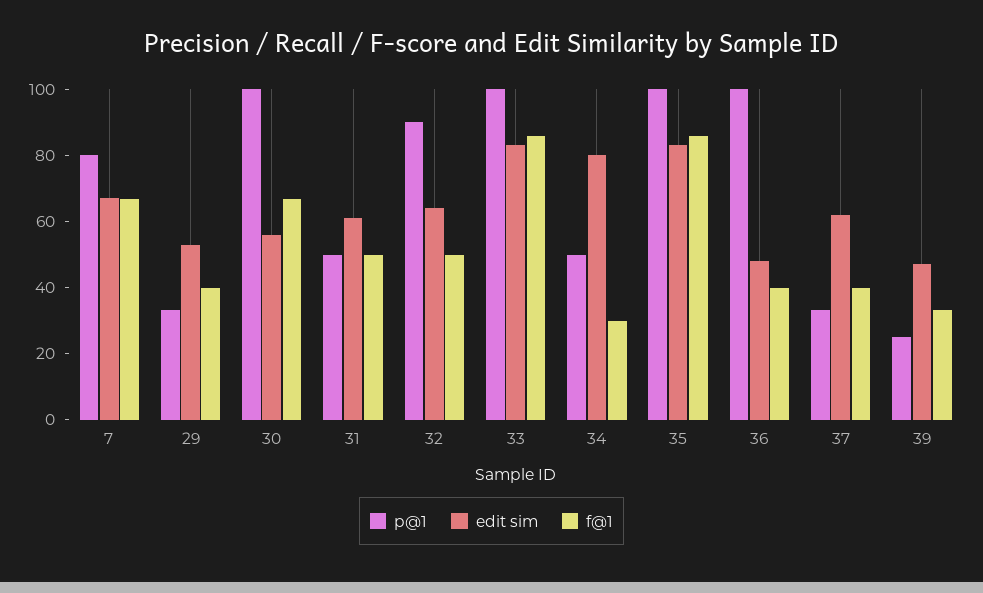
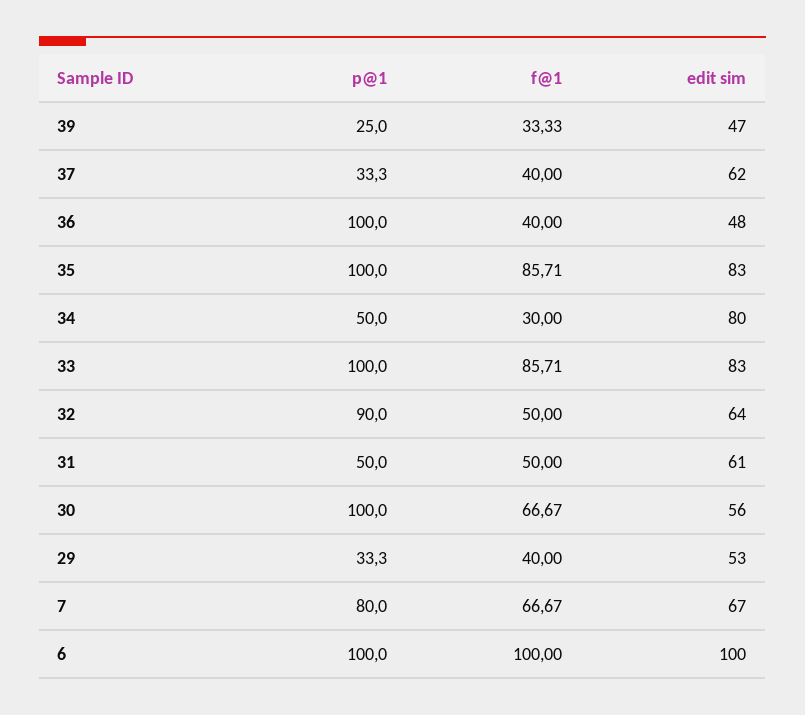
p@1, 6: none -> 100
f@1, 6: none -> 100
edit sim, 6: none -> 100

